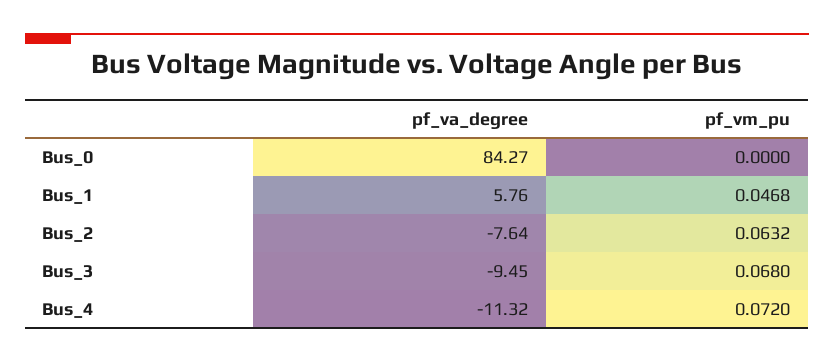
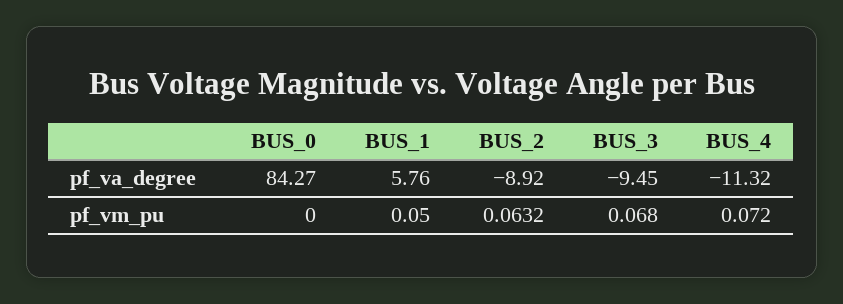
pf_vm_pu, Bus_1: 0.0468 -> 0.05
pf_va_degree, Bus_2: -7.64 -> -8.92

